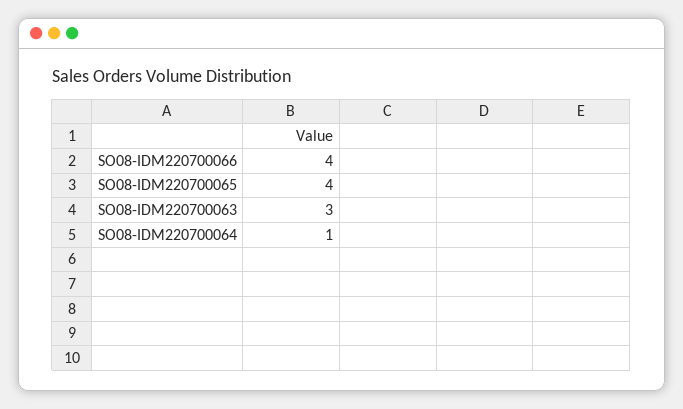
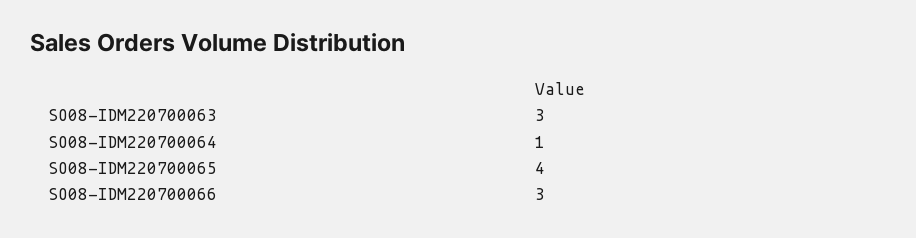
SO08-IDM220700066: 4 -> 3

